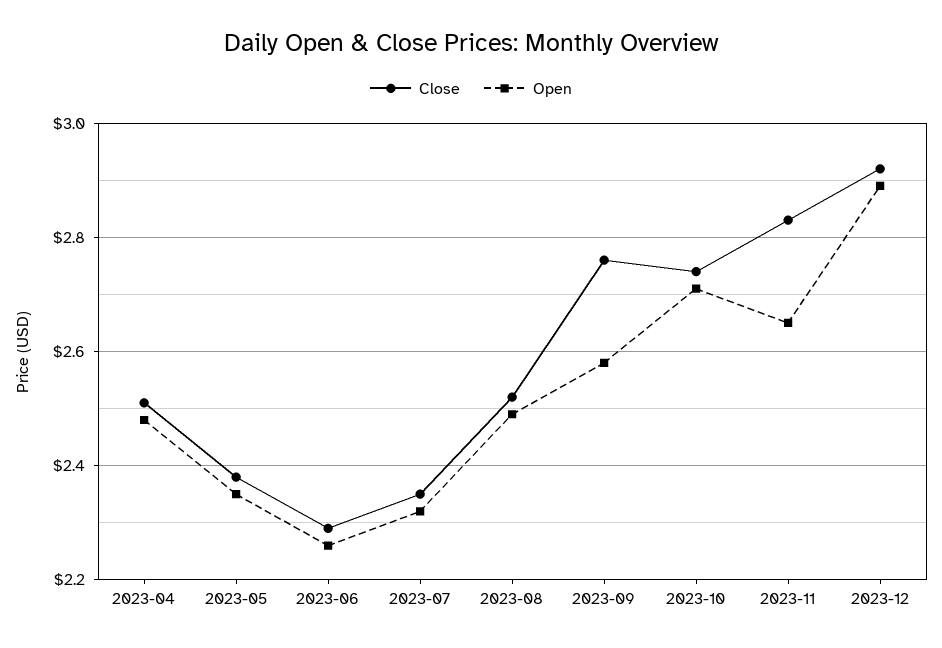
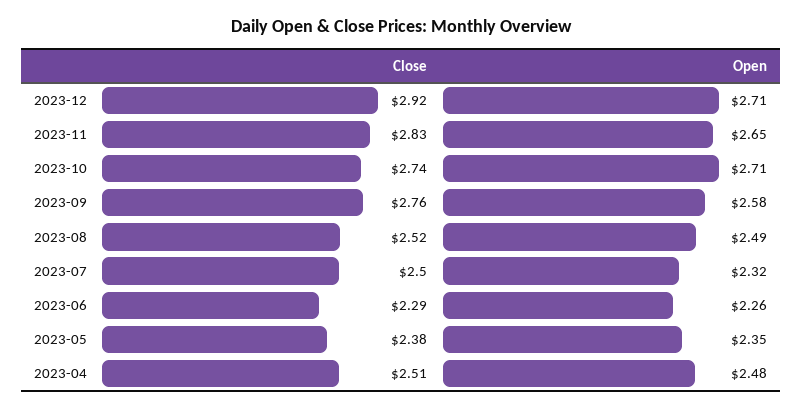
Close, 2023-07: 2.35 -> 2.5
Open, 2023-12: 2.9 -> 2.71

